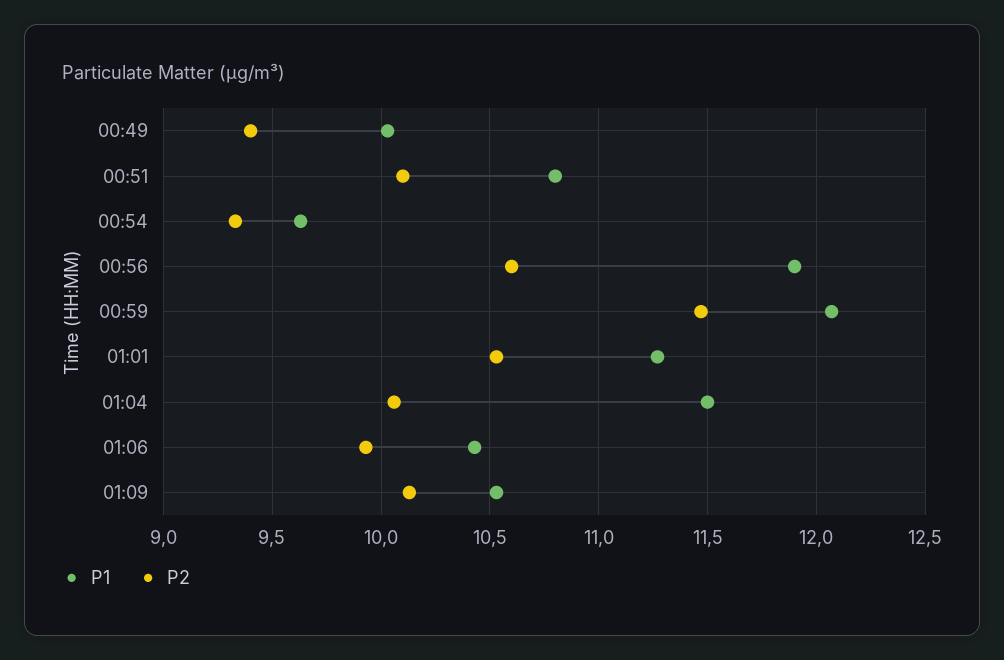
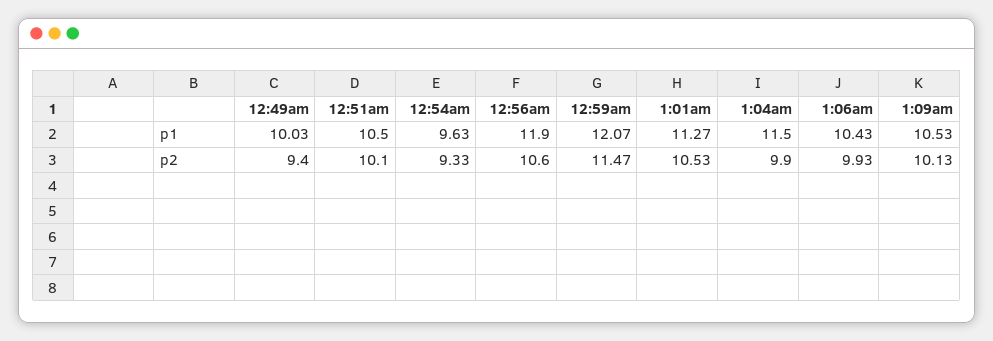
P1, 00:51: 10.8 -> 10.5
P2, 01:04: 10.05 -> 9.9

